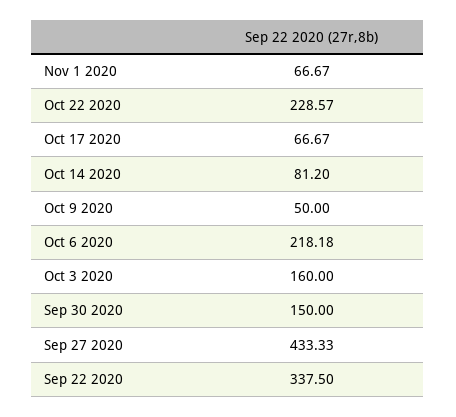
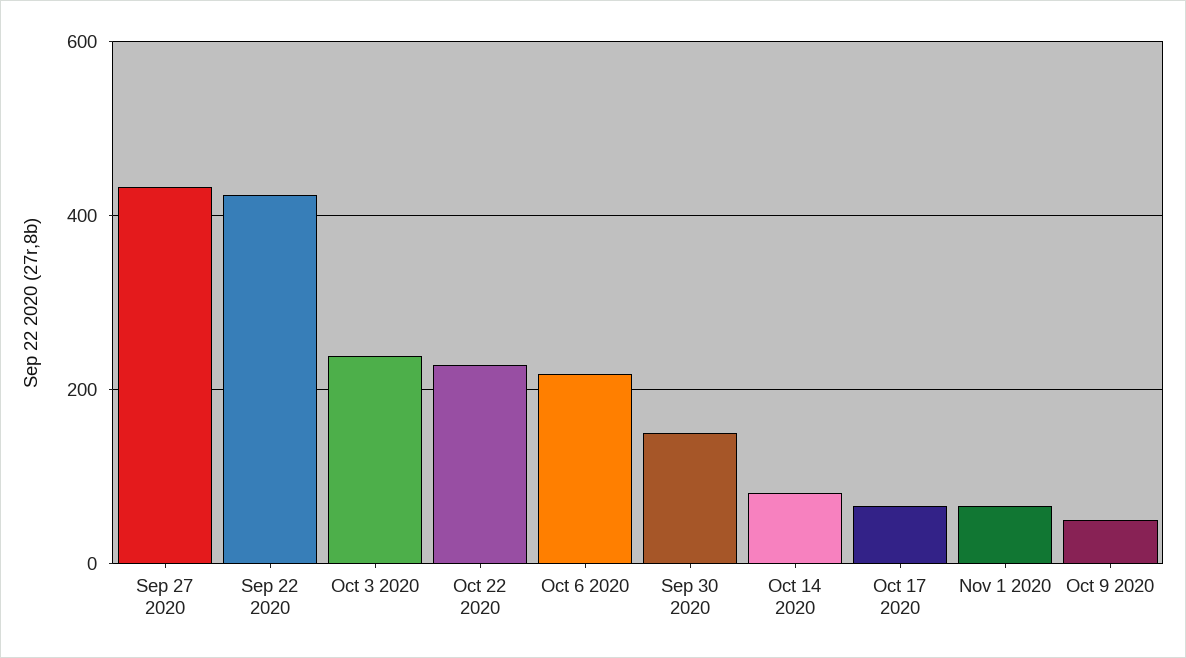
Oct 3 2020: 160 -> 240
Sep 22 2020: 337.5 -> 420

